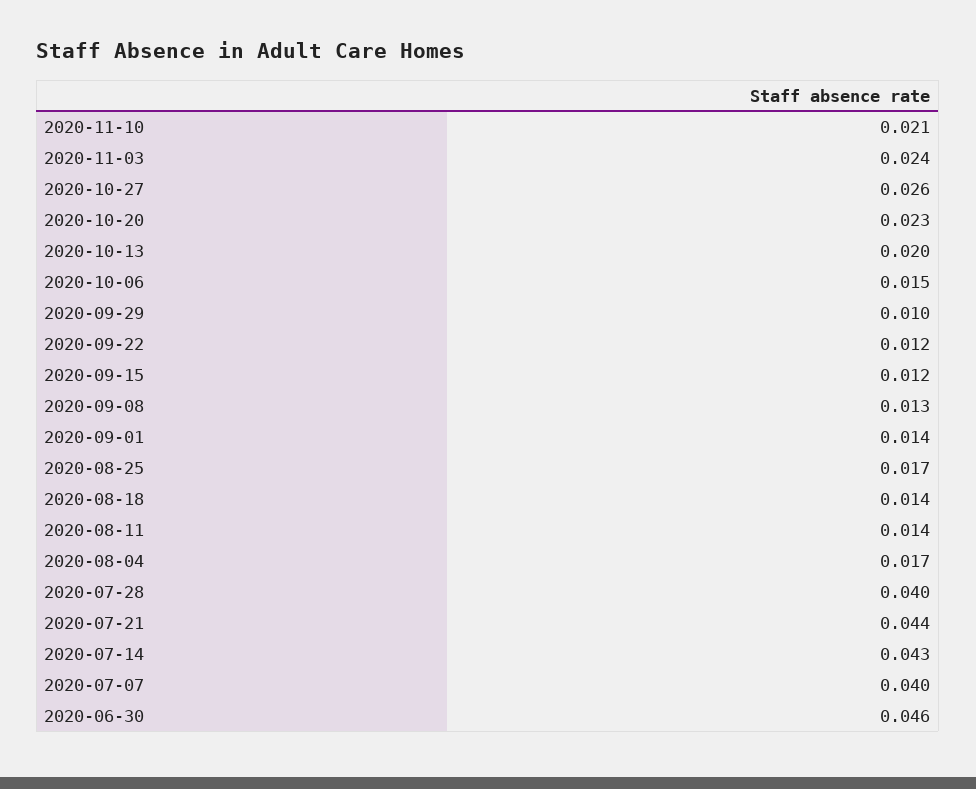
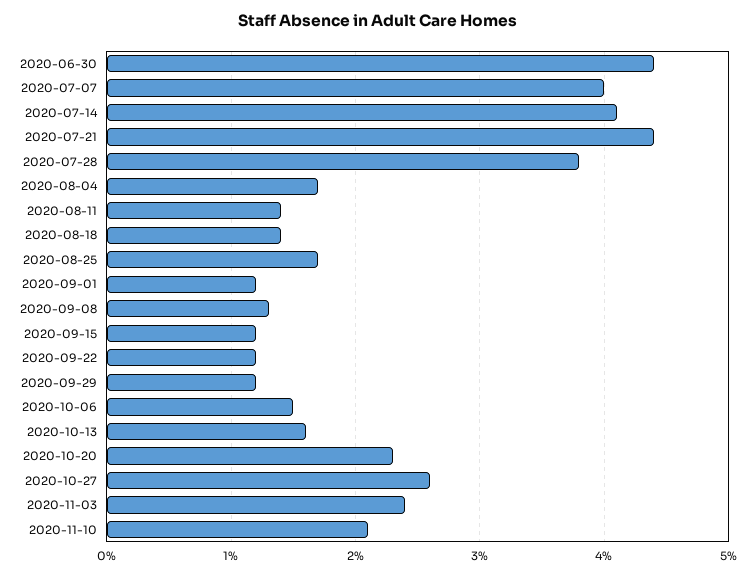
2020-10-13: 0.02 -> 0.016
2020-09-29: 0.01 -> 0.012
2020-09-01: 0.014 -> 0.012
2020-07-28: 0.04 -> 0.038
2020-07-14: 0.043 -> 0.041
2020-06-30: 0.046 -> 0.044

